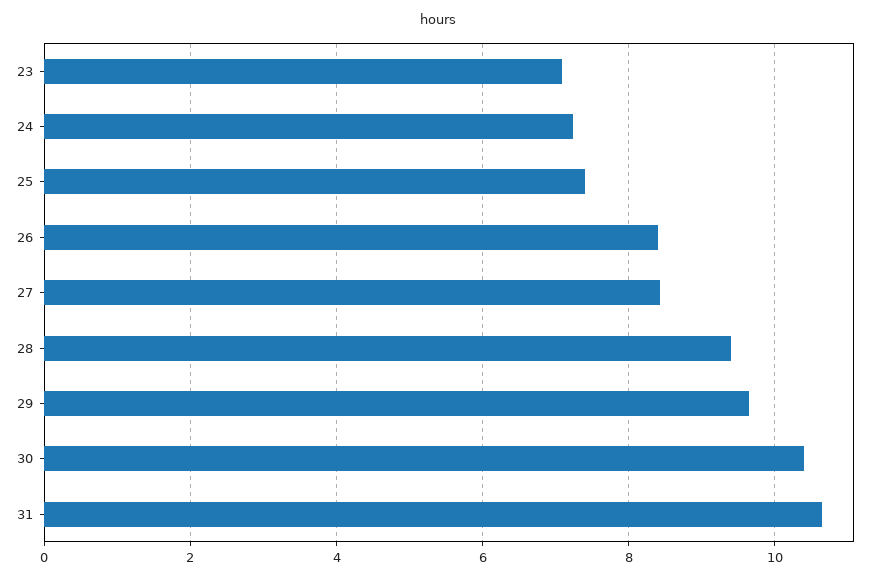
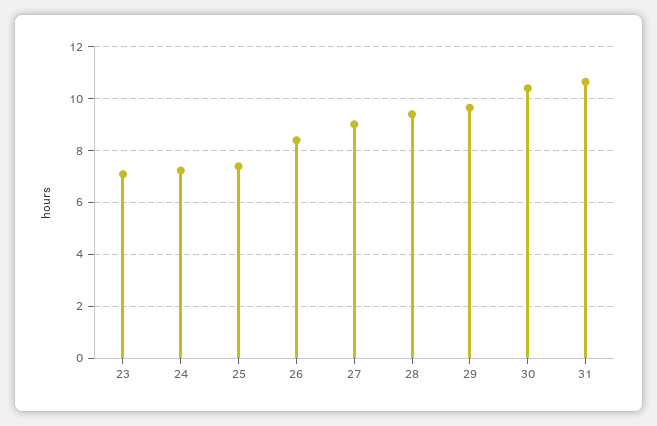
27: 8.4 -> 9

